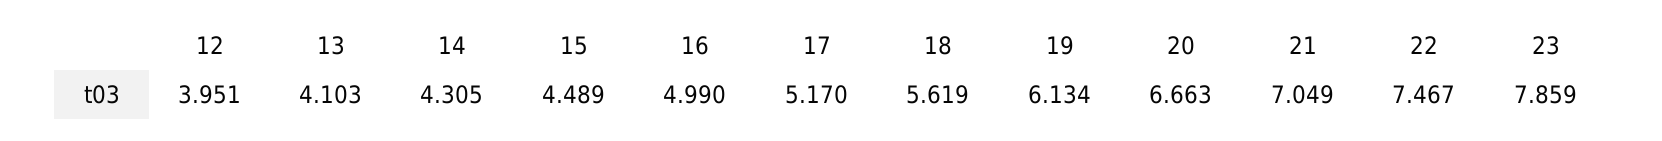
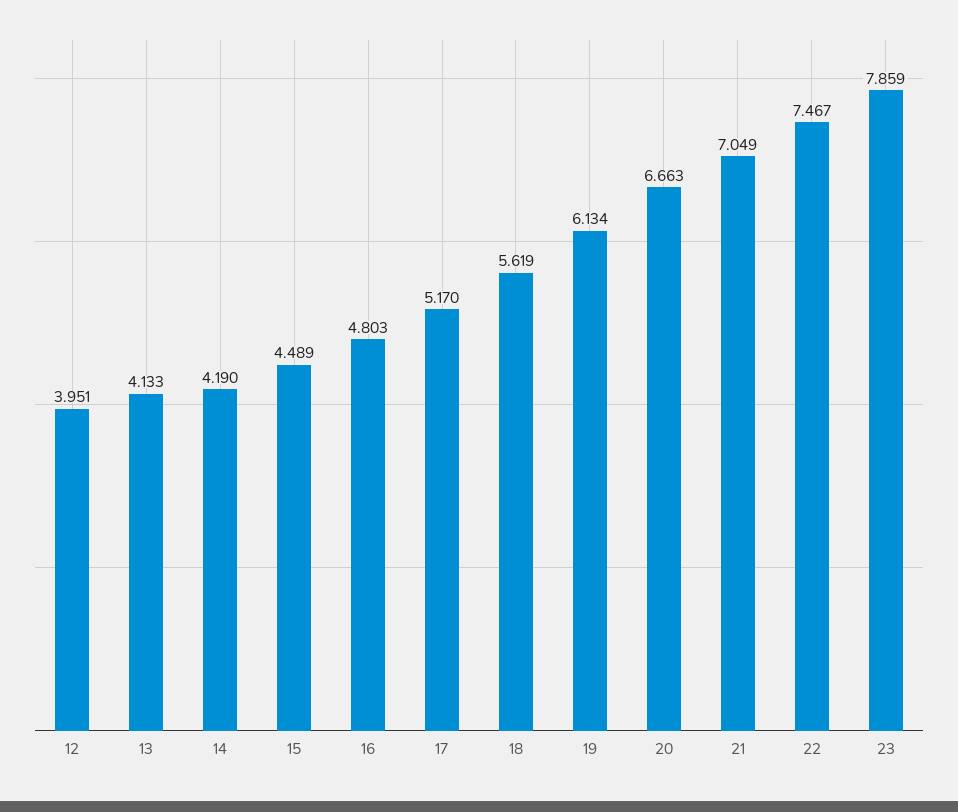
13: 4.103 -> 4.133
14: 4.305 -> 4.19
16: 4.99 -> 4.803

